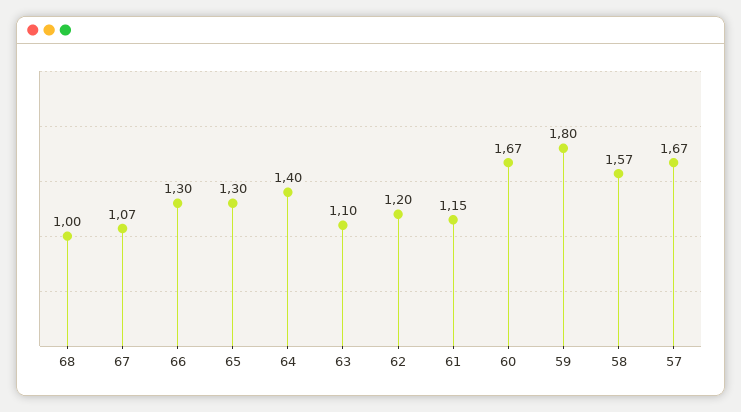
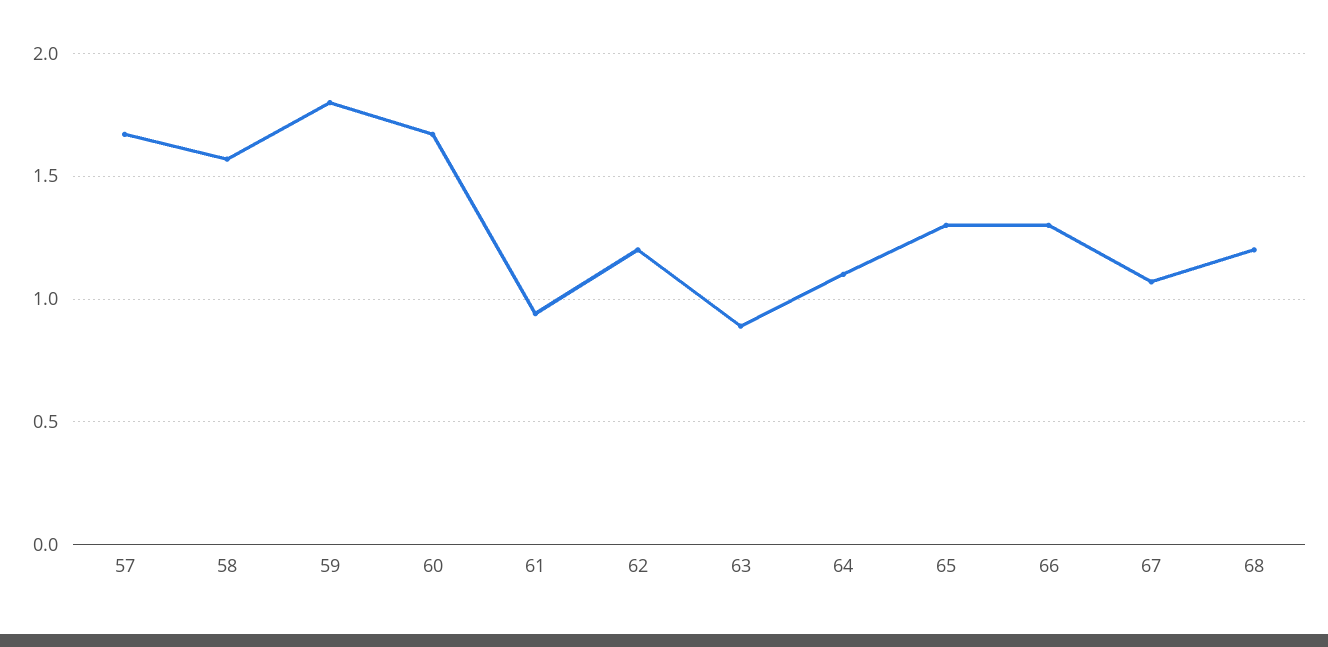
68: 1 -> 1.2
64: 1.4 -> 1.1
63: 1.1 -> 0.9
61: 1.15 -> 0.95

